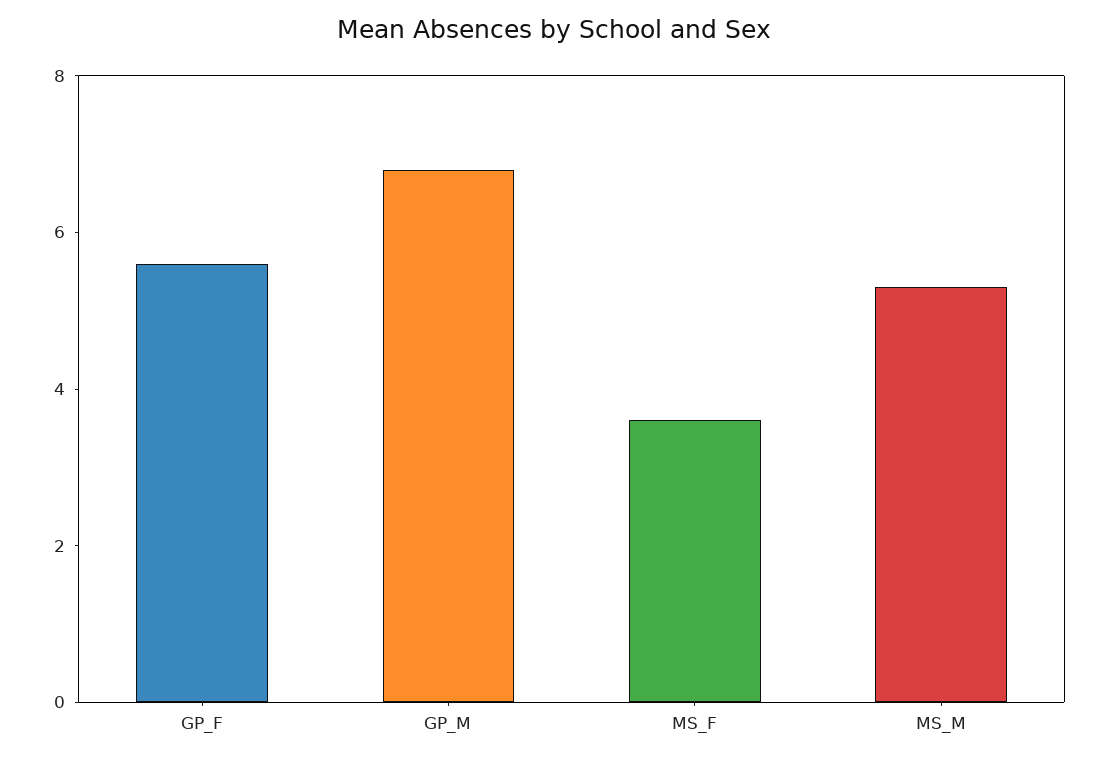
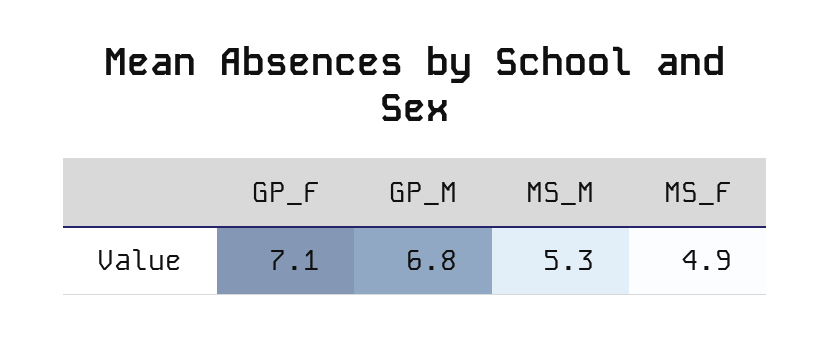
GP_F: 5.5 -> 7.1
MS_F: 3.5 -> 4.9

